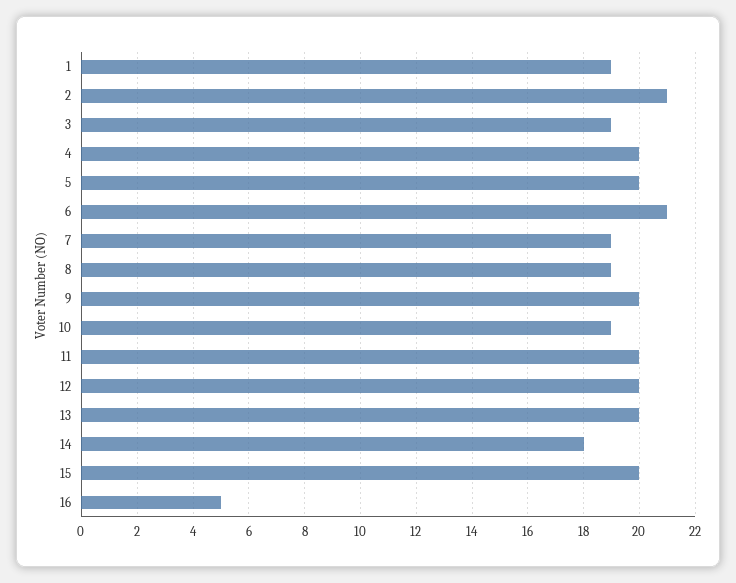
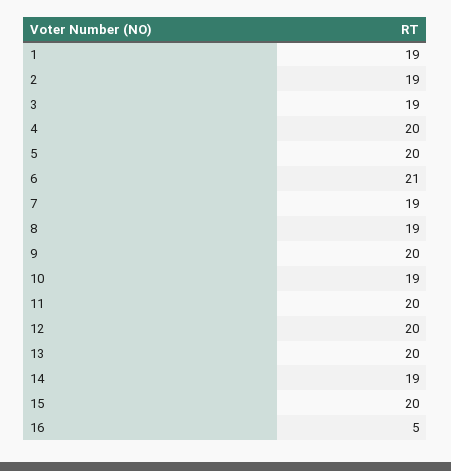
2: 21 -> 19
14: 18 -> 19

